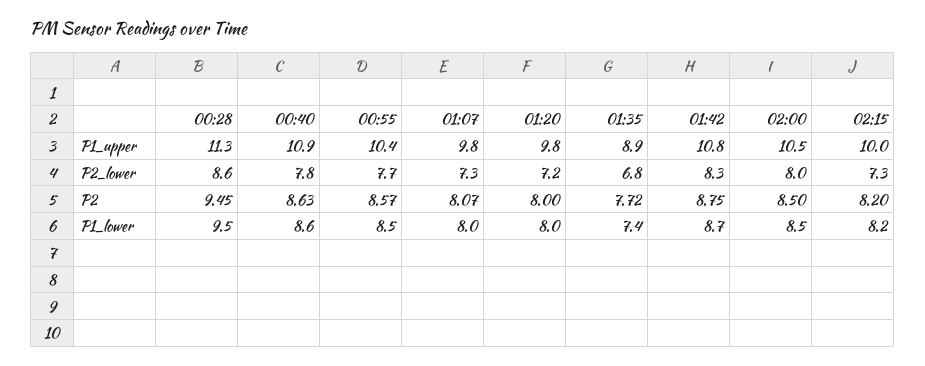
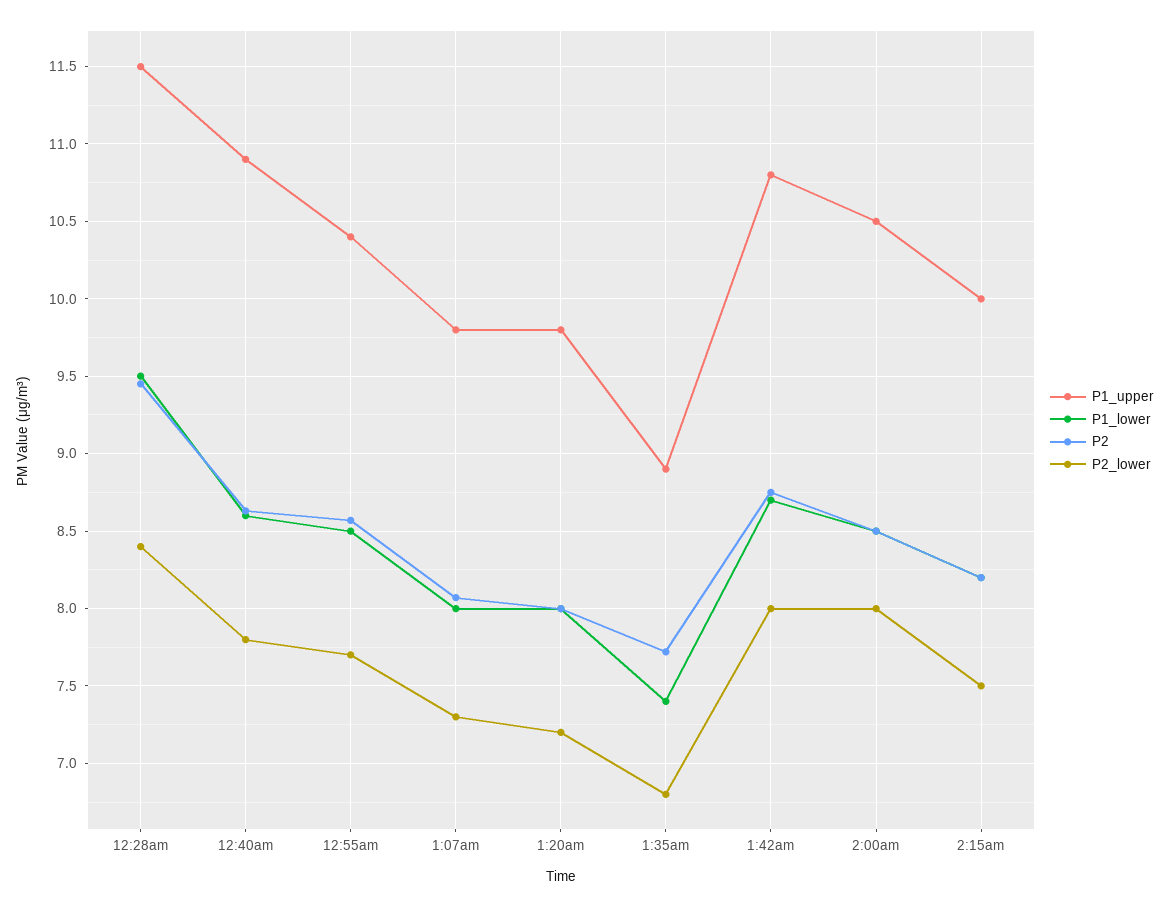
P1_upper, 00:28: 11.3 -> 11.5
P2_lower, 00:28: 8.6 -> 8.4
P2_lower, 01:42: 8.3 -> 8
P2_lower, 02:15: 7.3 -> 7.5

